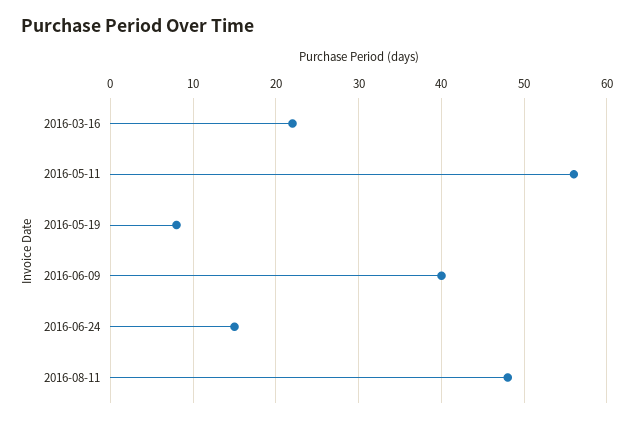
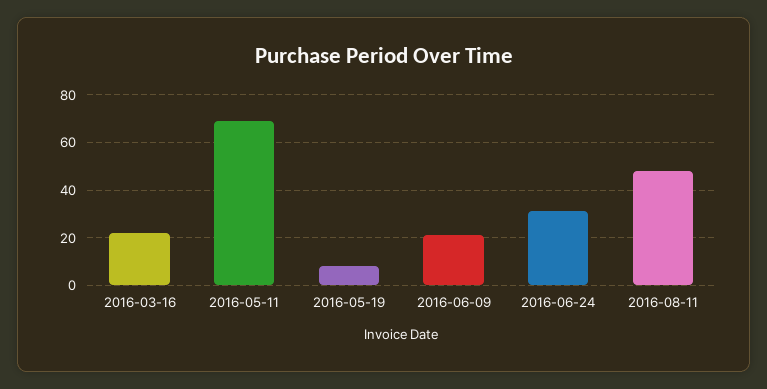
2016-05-11: 56 -> 70
2016-06-09: 40 -> 20
2016-06-24: 15 -> 30

